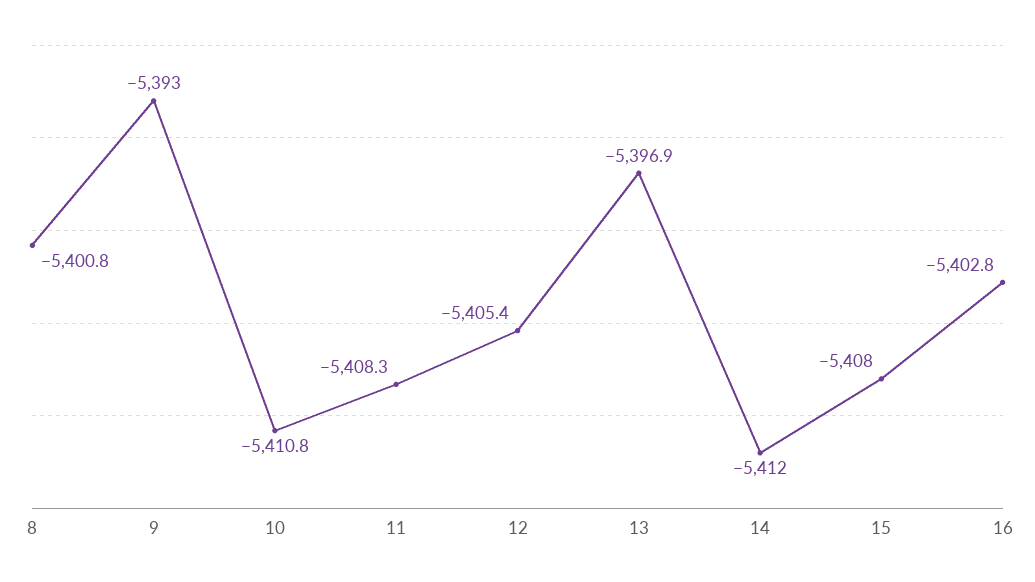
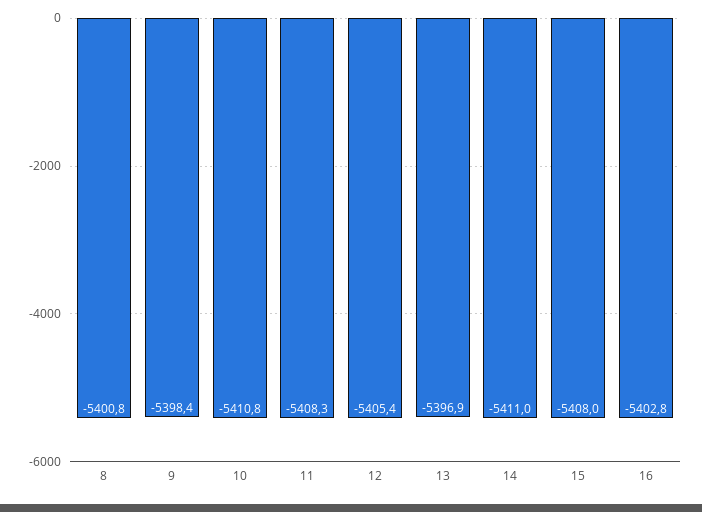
9: -5393 -> -5398.4
14: -5412 -> -5411

